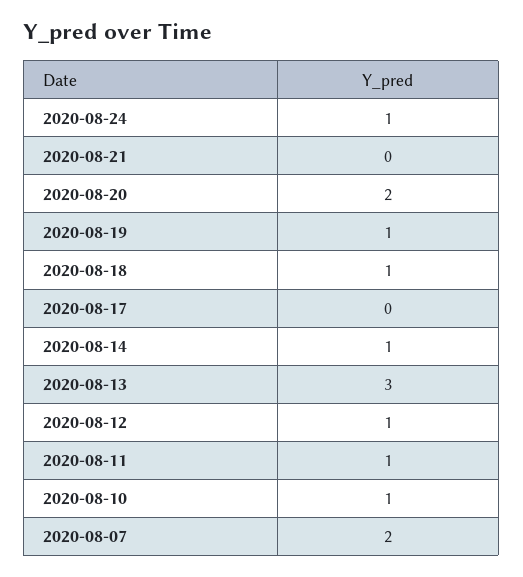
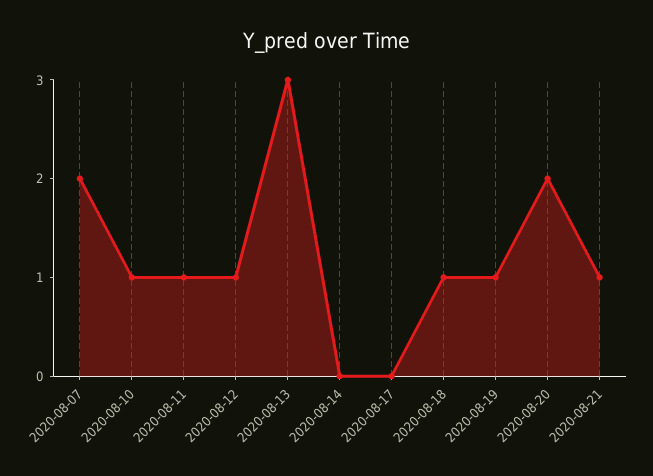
2020-08-24: 1 -> none
2020-08-21: 0 -> 1
2020-08-14: 1 -> 0

